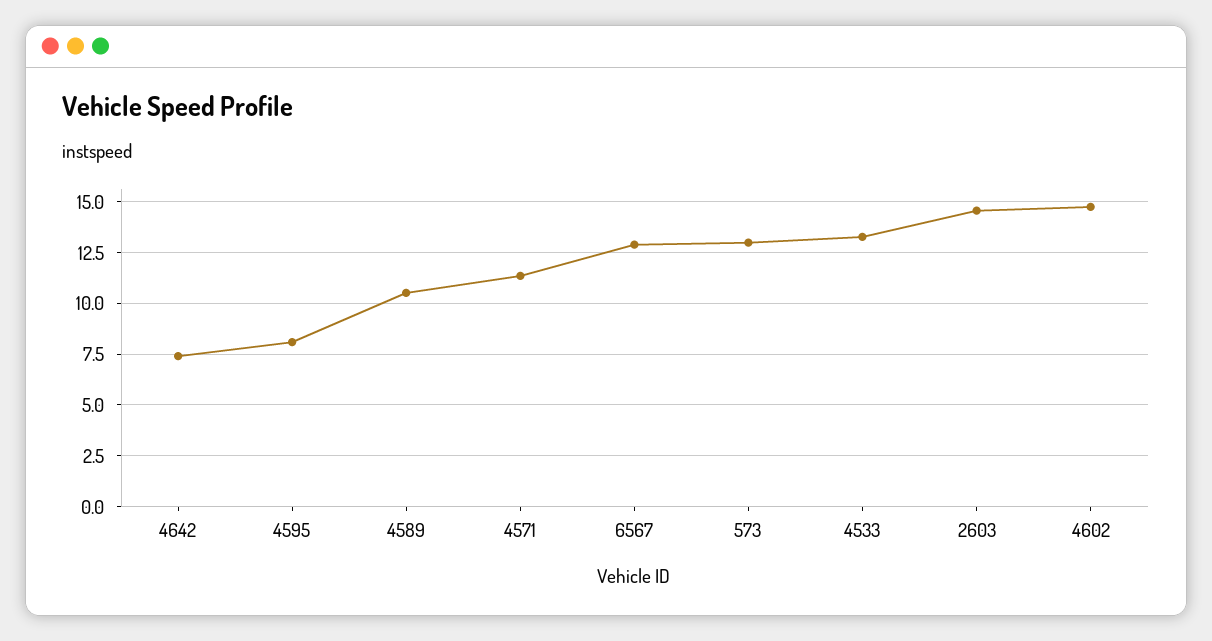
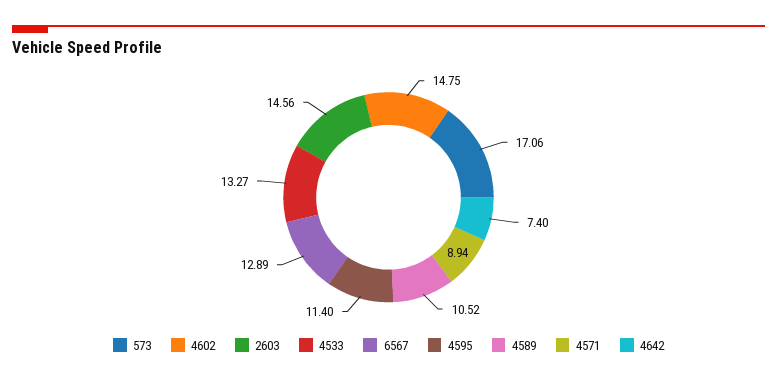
4595: 8 -> 11.4
4571: 11.5 -> 8.94
573: 13 -> 17.06

